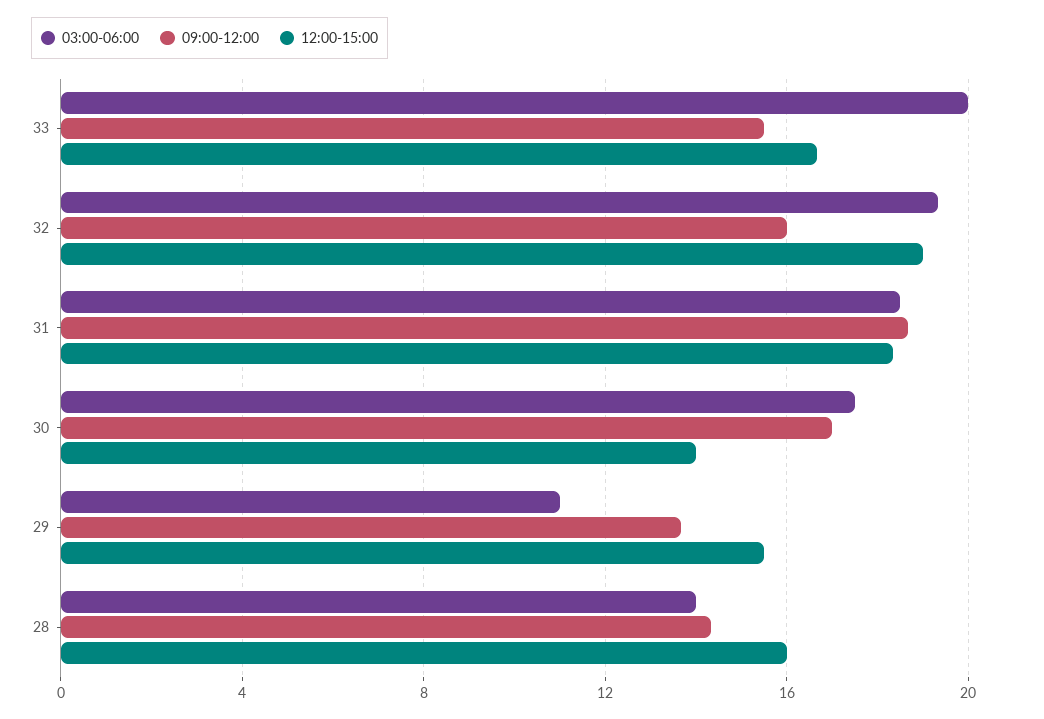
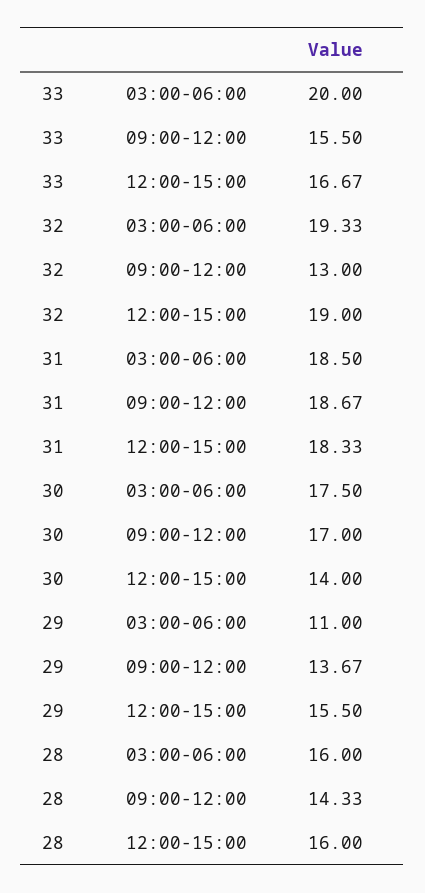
09:00-12:00, 32: 16 -> 13
03:00-06:00, 28: 14 -> 16

